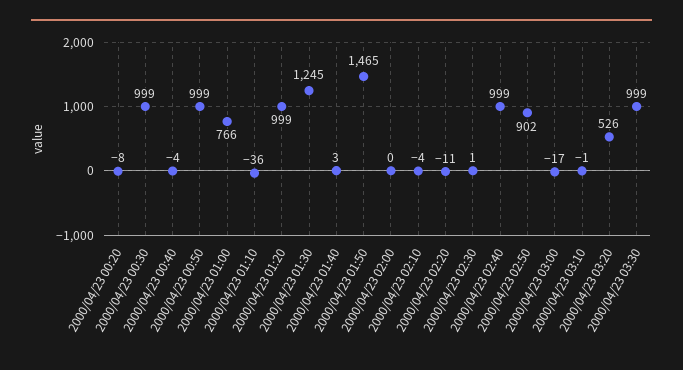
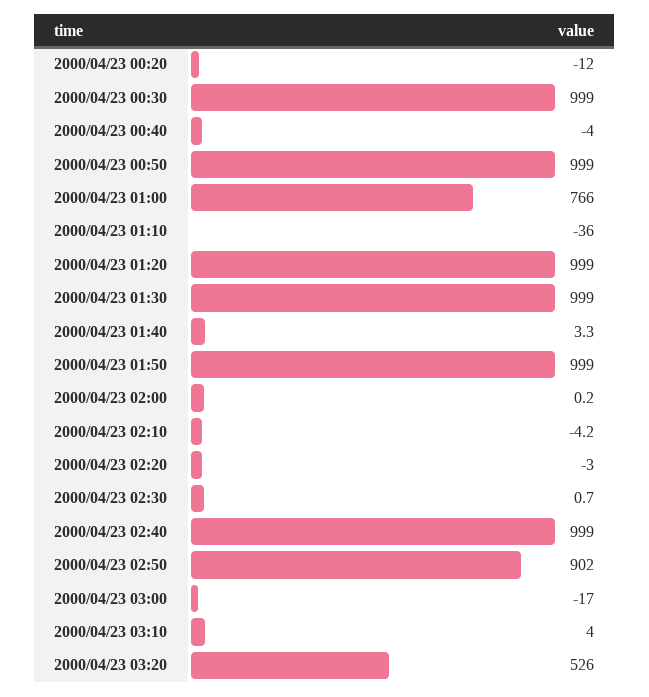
2000/04/23 00:20: -8 -> -12
2000/04/23 01:30: 1245 -> 999
2000/04/23 01:50: 1465 -> 999
2000/04/23 02:20: -11 -> -3
2000/04/23 03:10: -1 -> 4
2000/04/23 03:30: 999 -> none

